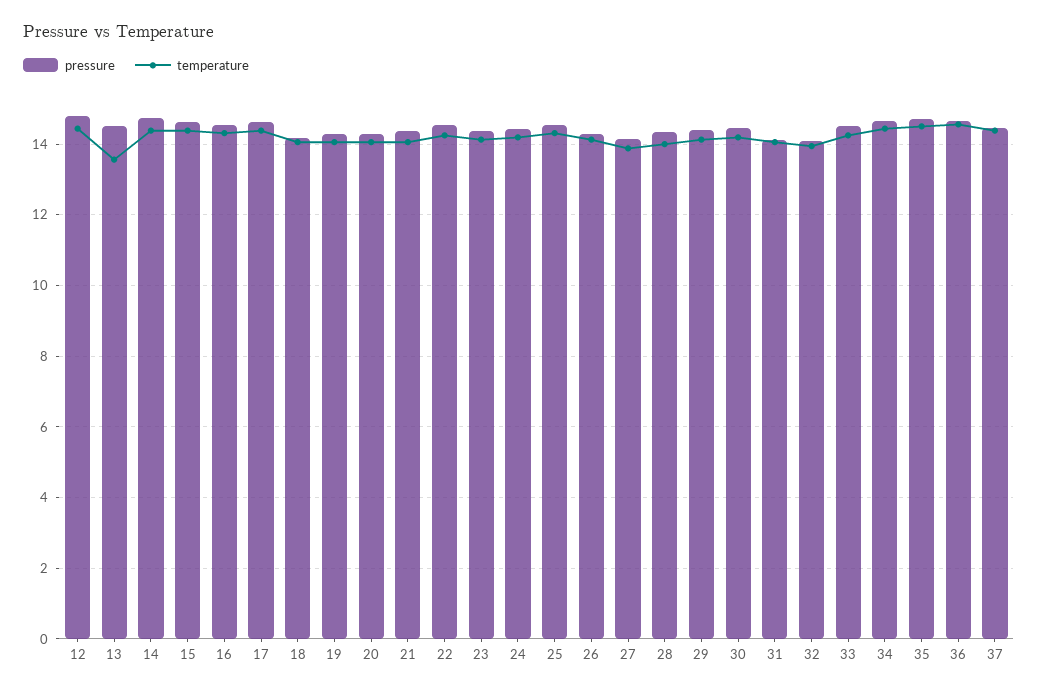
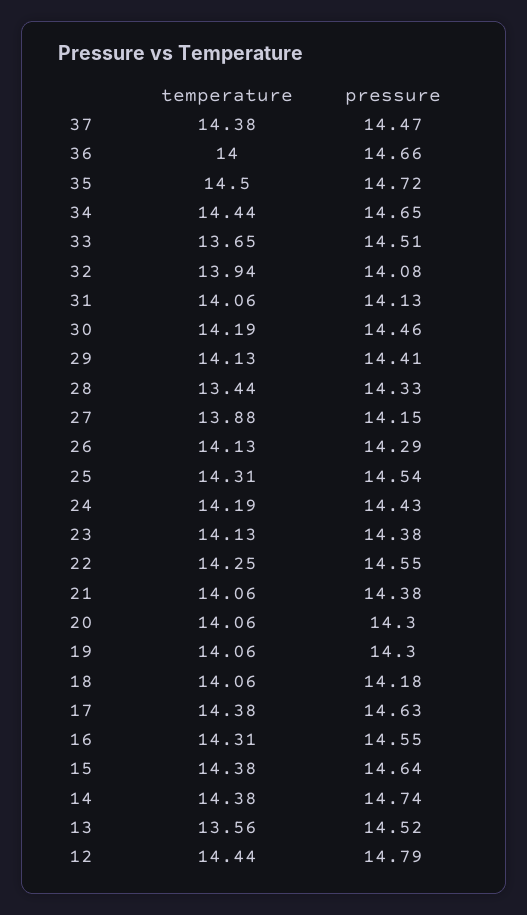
temperature, 28: 14 -> 13.44
temperature, 33: 14.2 -> 13.65
temperature, 36: 14.6 -> 14

